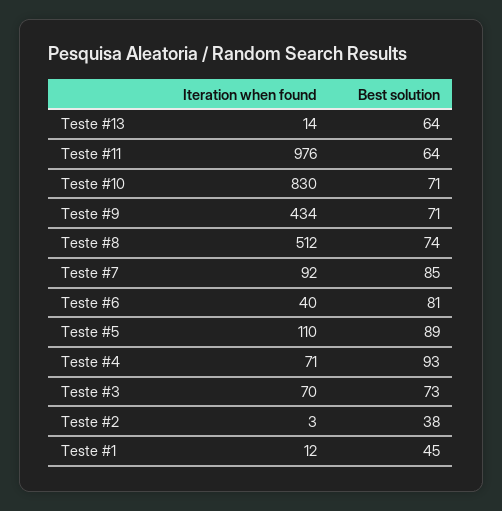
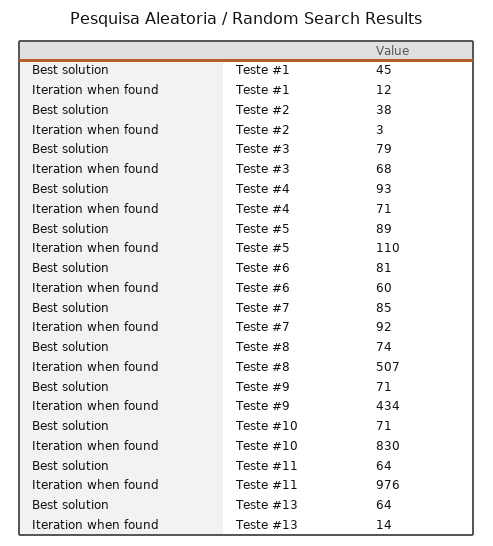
Iteration when found, Teste #8: 512 -> 507
Iteration when found, Teste #6: 40 -> 60
Iteration when found, Teste #3: 70 -> 68
Best solution, Teste #3: 73 -> 79

